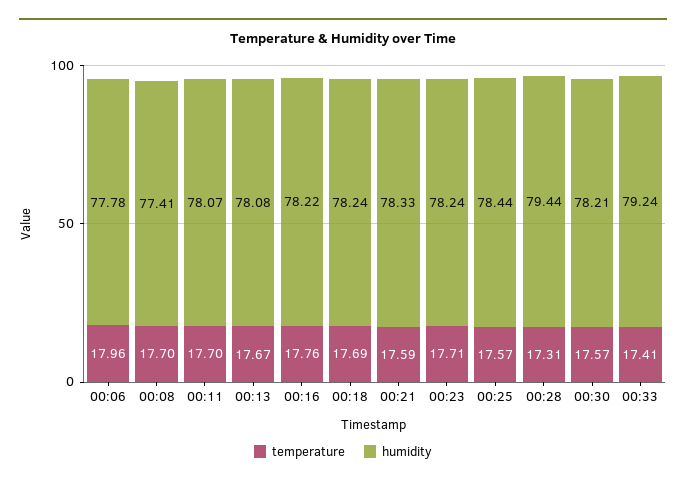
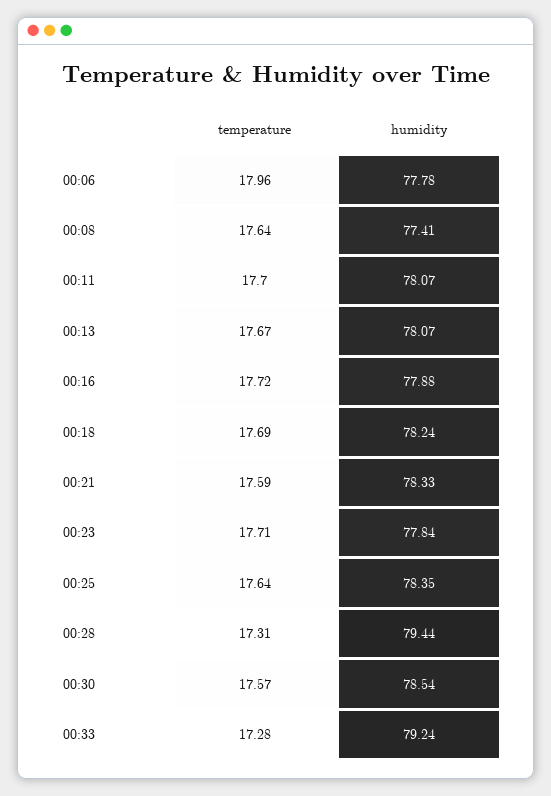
temperature, 00:08: 17.7 -> 17.64
humidity, 00:13: 78.08 -> 78.07
temperature, 00:16: 17.76 -> 17.72
humidity, 00:16: 78.22 -> 77.88
humidity, 00:23: 78.24 -> 77.84
temperature, 00:25: 17.57 -> 17.64
humidity, 00:25: 78.44 -> 78.35
humidity, 00:30: 78.21 -> 78.54
temperature, 00:33: 17.41 -> 17.28

